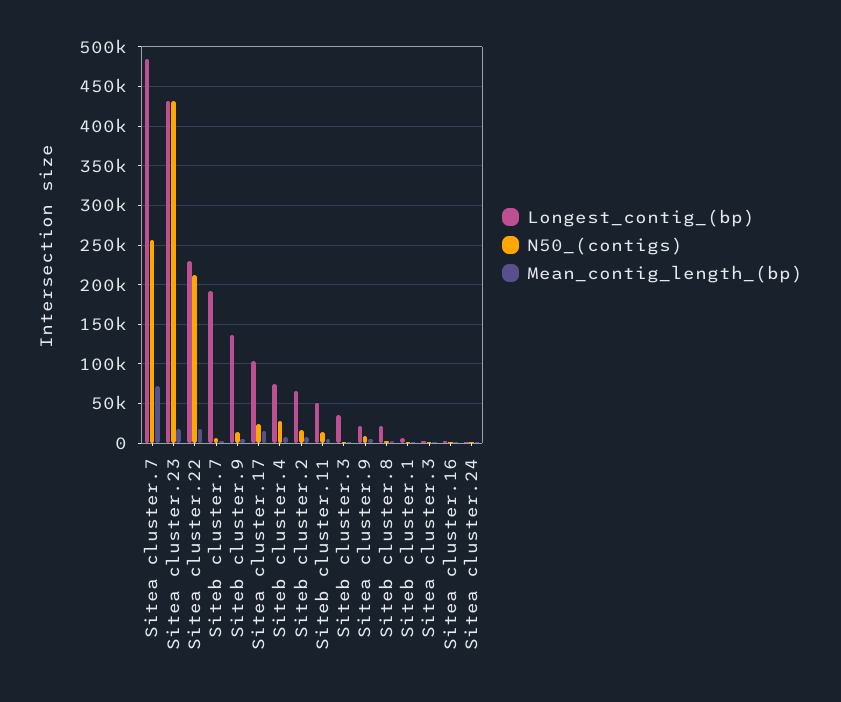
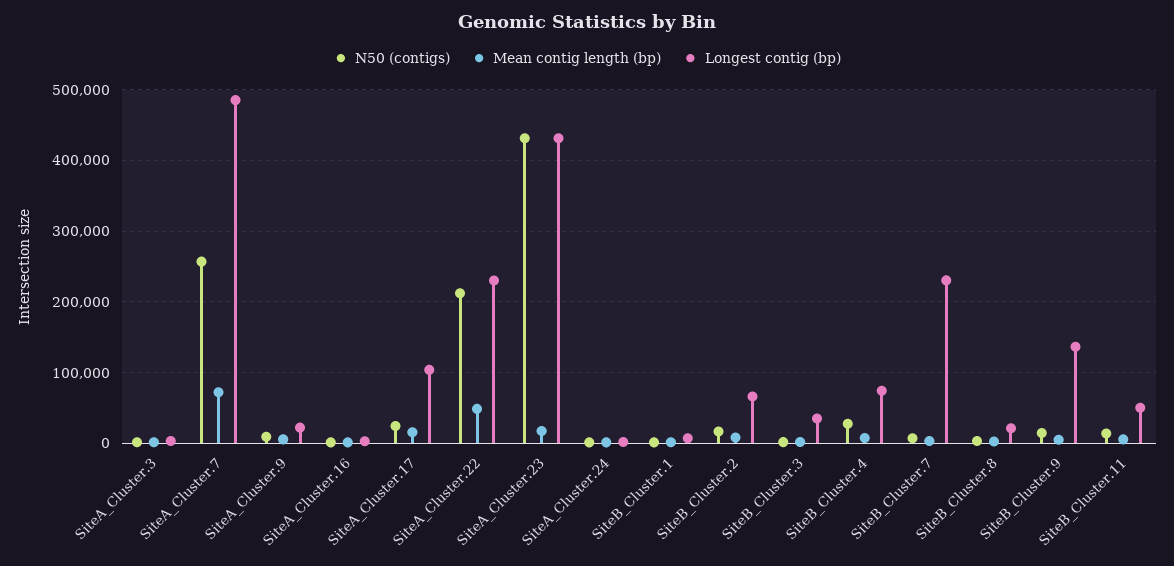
Mean_contig_length_(bp), Sitea cluster.22: 20000 -> 50000
Longest_contig_(bp), Siteb cluster.7: 190000 -> 230000

